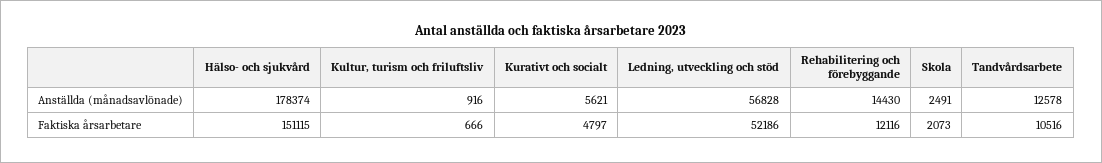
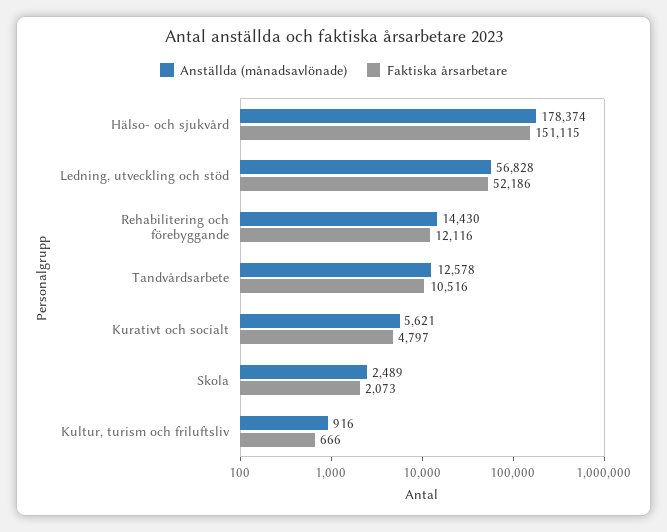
Anställda (månadsavlönade), Skola: 2491 -> 2489

